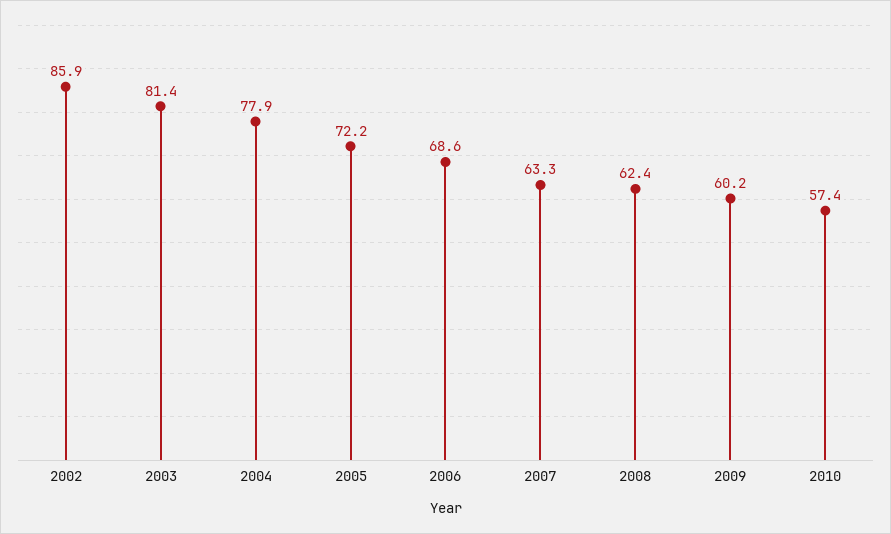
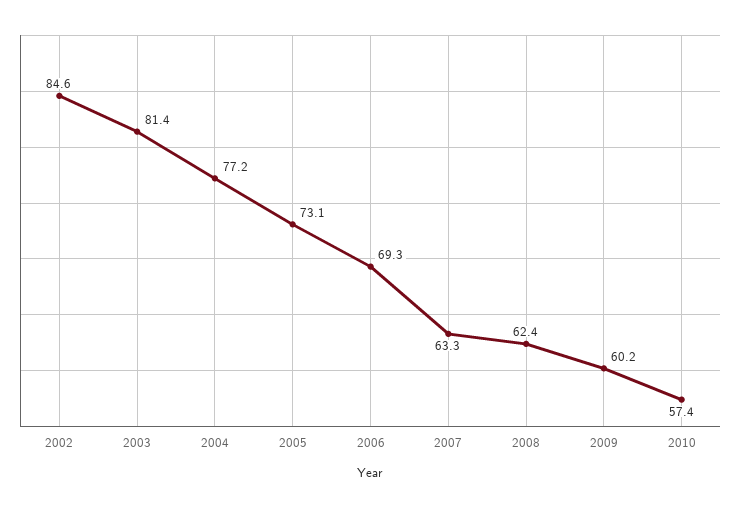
2002: 85.9 -> 84.6
2004: 77.9 -> 77.2
2005: 72.2 -> 73.1
2006: 68.6 -> 69.3

